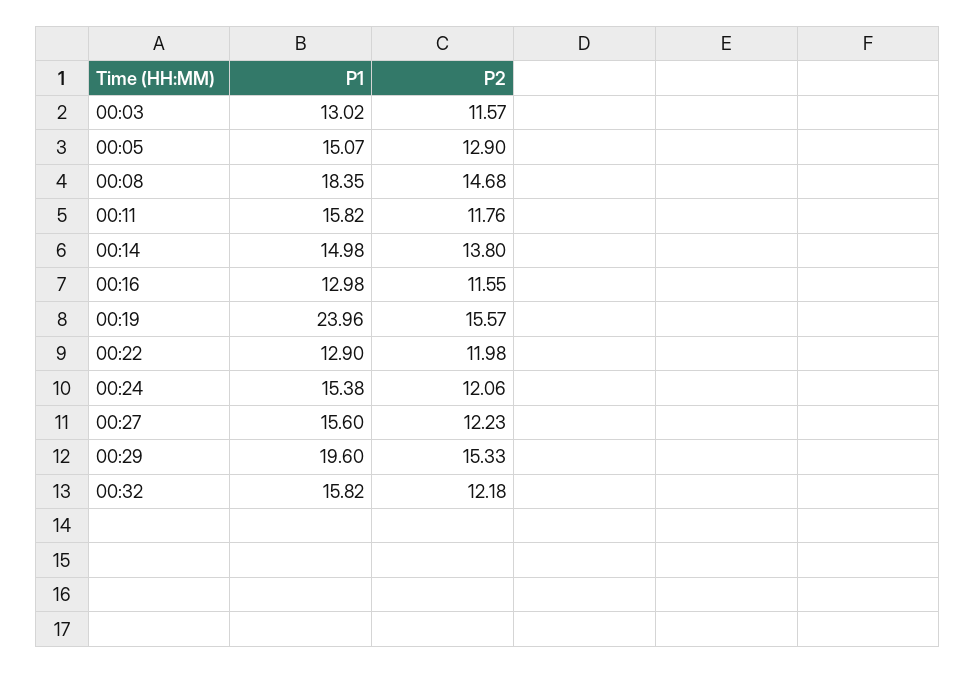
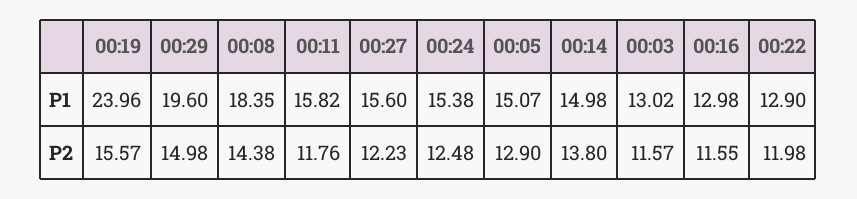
P2, 00:08: 14.68 -> 14.38
P2, 00:24: 12.06 -> 12.48
P2, 00:29: 15.33 -> 14.98
P1, 00:32: 15.82 -> none
P2, 00:32: 12.18 -> none

